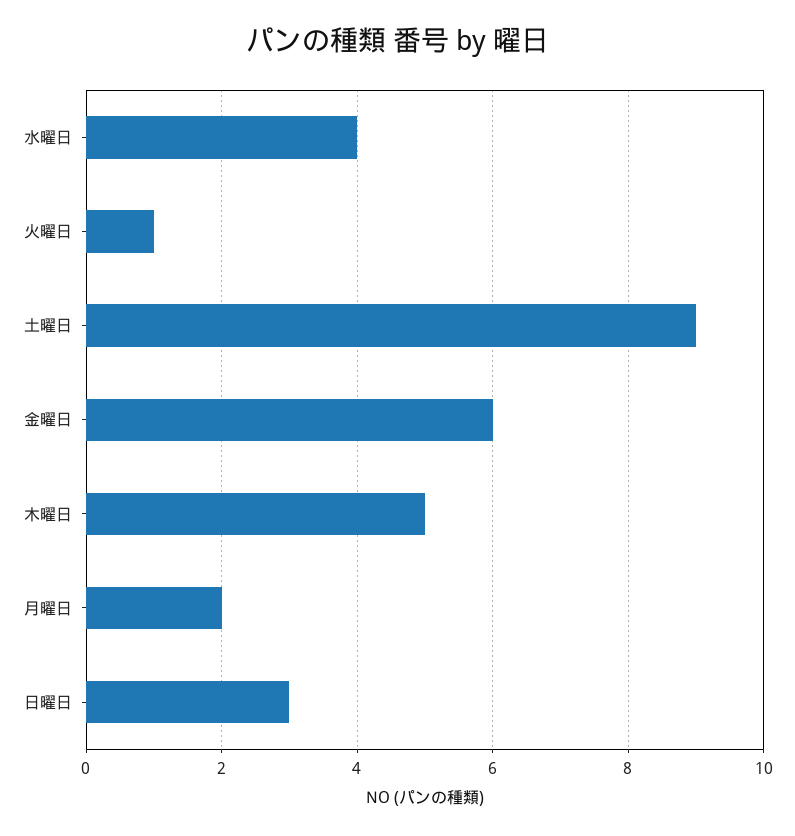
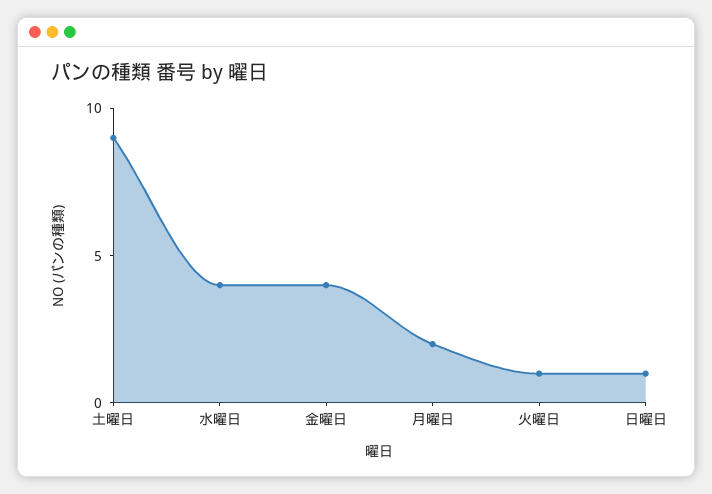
金曜日: 6 -> 4
木曜日: 5 -> none
日曜日: 3 -> 1

